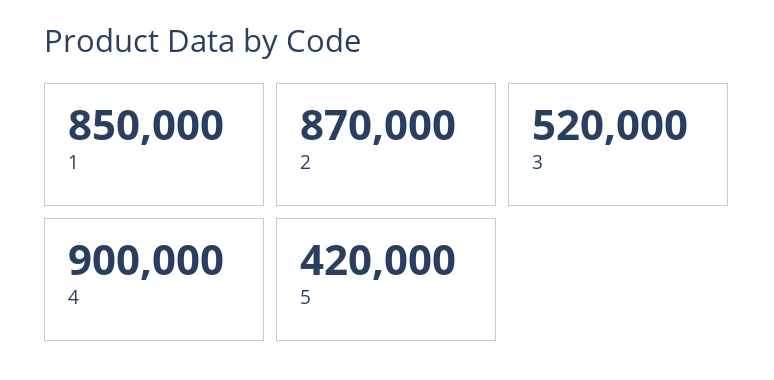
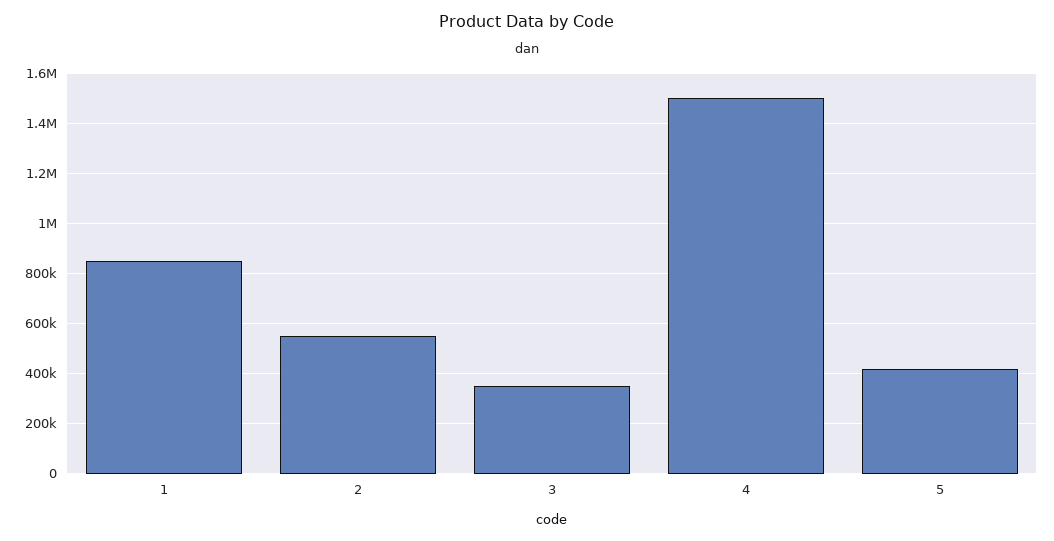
2: 870000 -> 550000
3: 520000 -> 350000
4: 900000 -> 1500000

